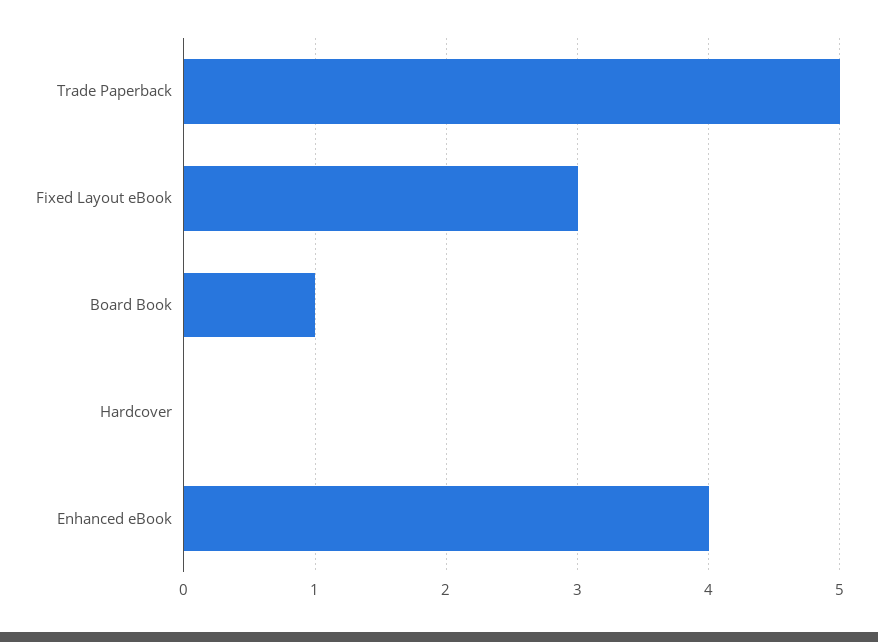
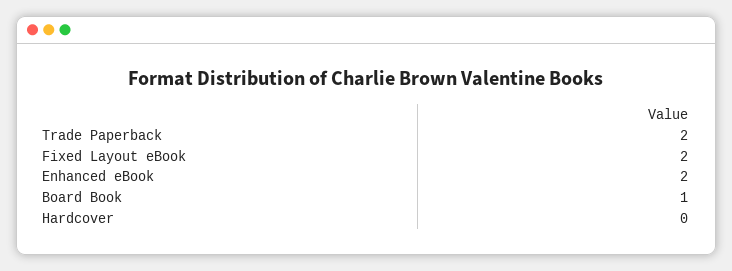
Trade Paperback: 5 -> 2
Fixed Layout eBook: 3 -> 2
Enhanced eBook: 4 -> 2

